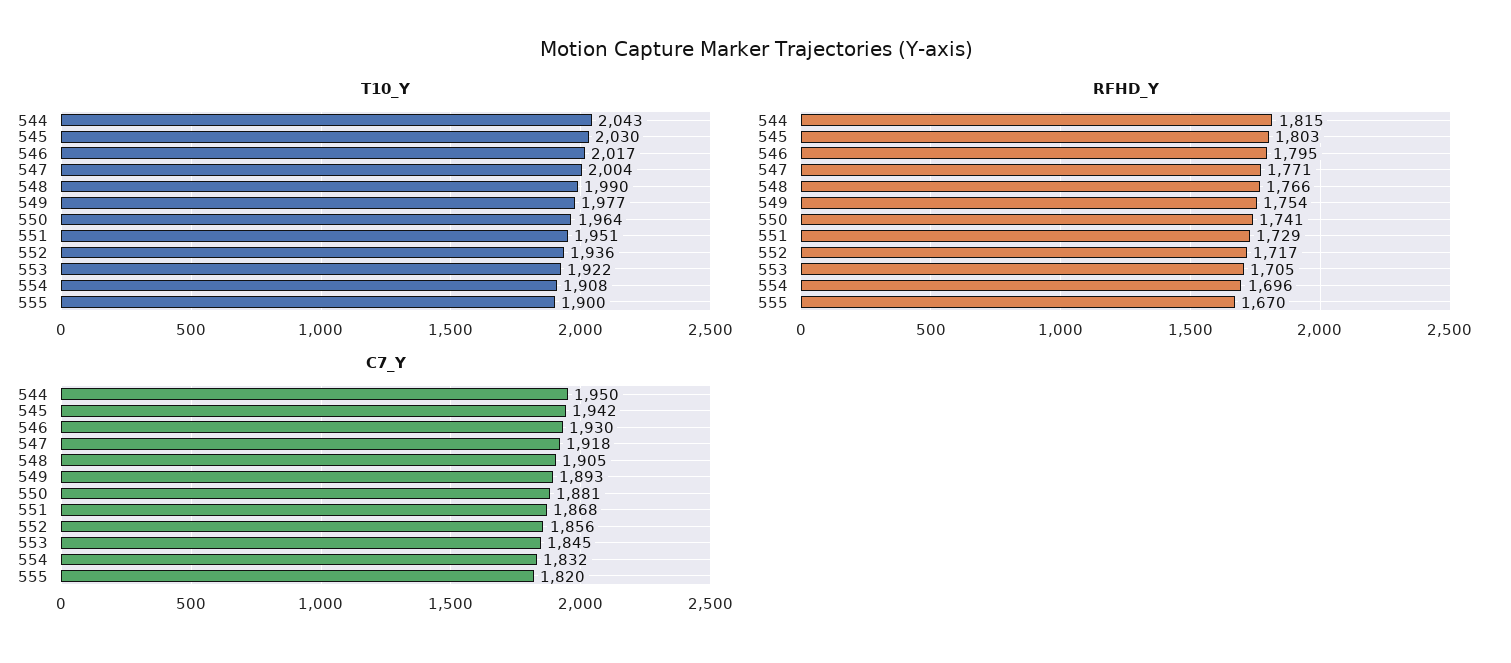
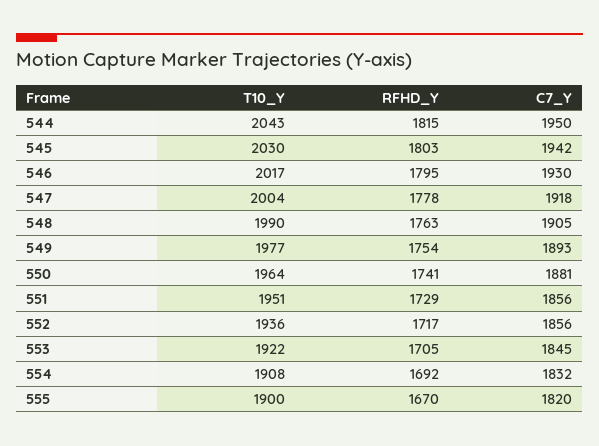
RFHD_Y, 547: 1771 -> 1778
RFHD_Y, 548: 1766 -> 1763
RFHD_Y, 554: 1696 -> 1692
C7_Y, 551: 1868 -> 1856

